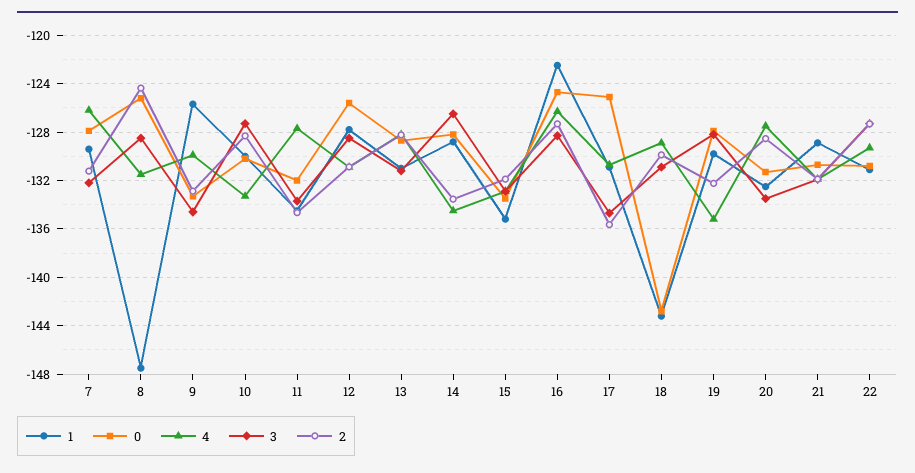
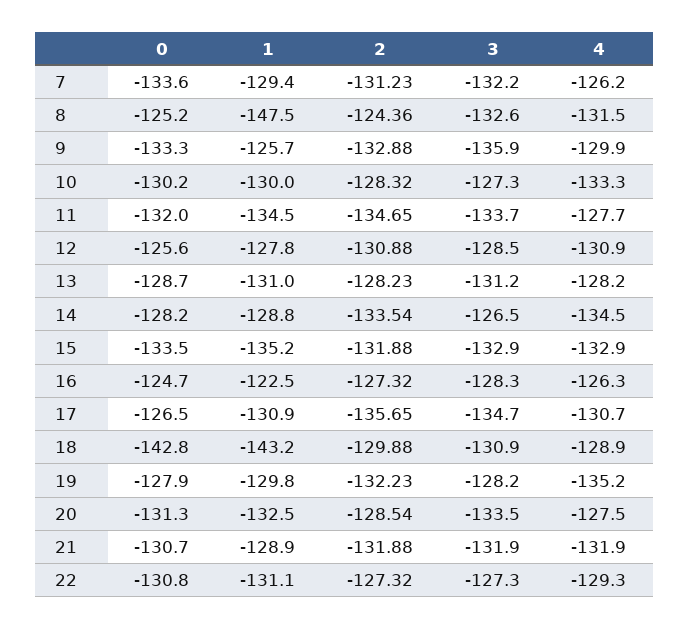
0, 7: -128 -> -133.6
3, 8: -128.5 -> -132.6
3, 9: -134.5 -> -135.9
0, 17: -125 -> -126.5

